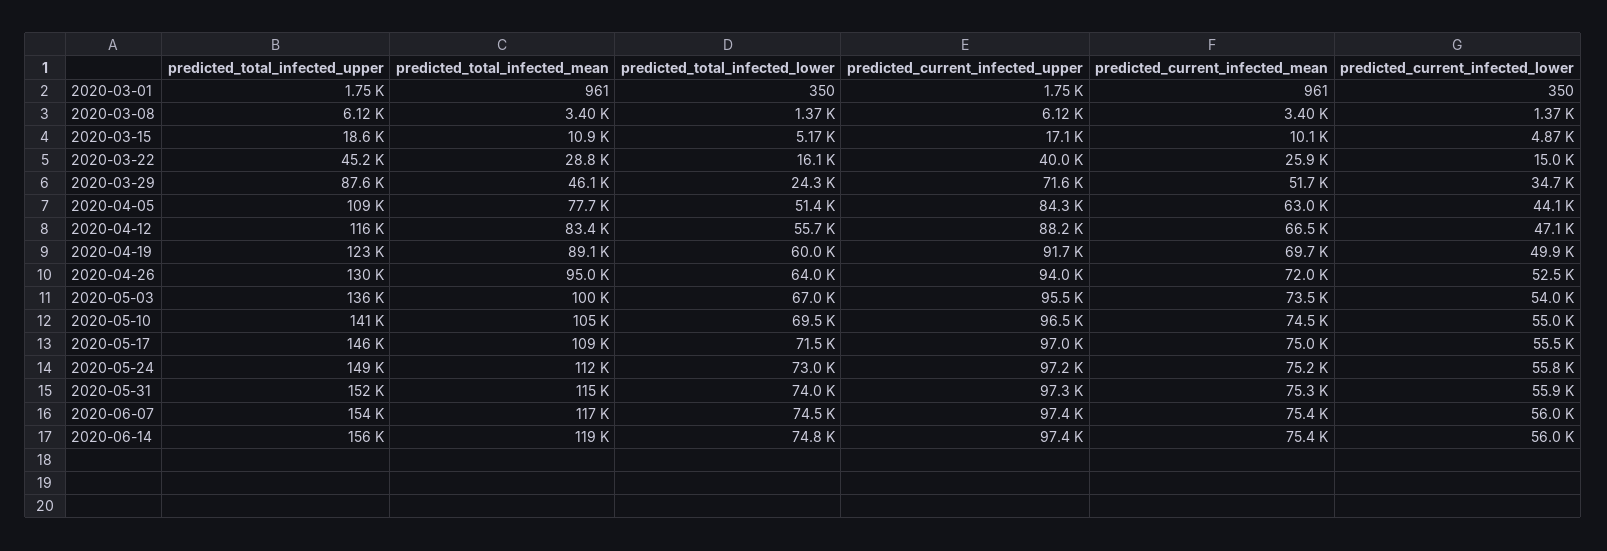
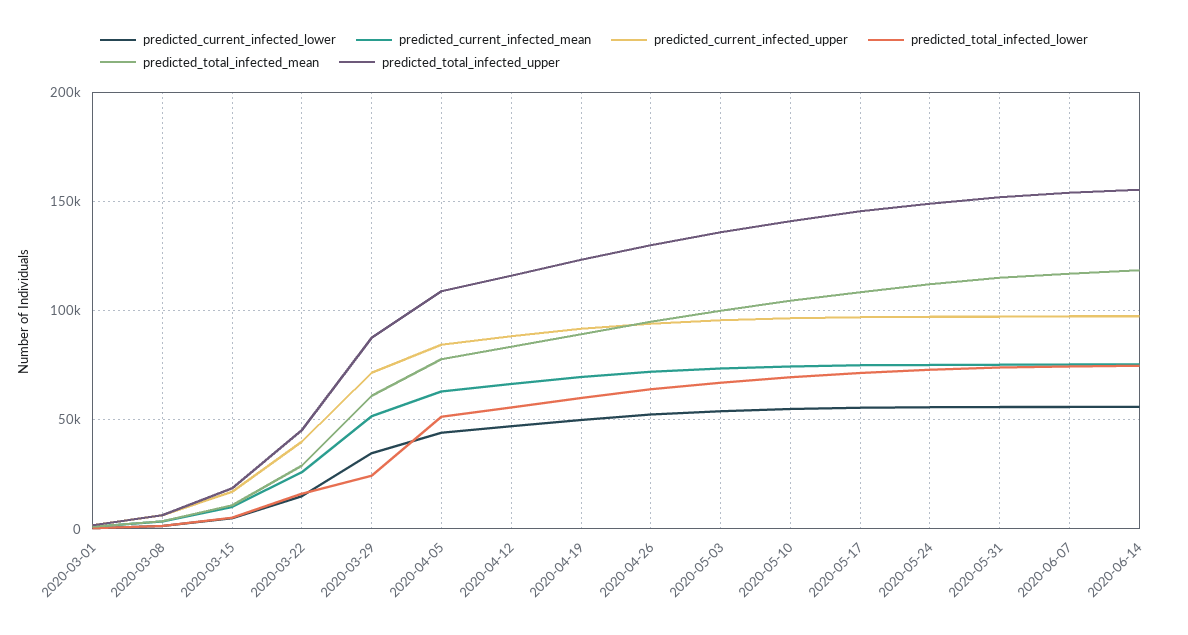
predicted_total_infected_mean, 2020-03-29: 46100 -> 60000

